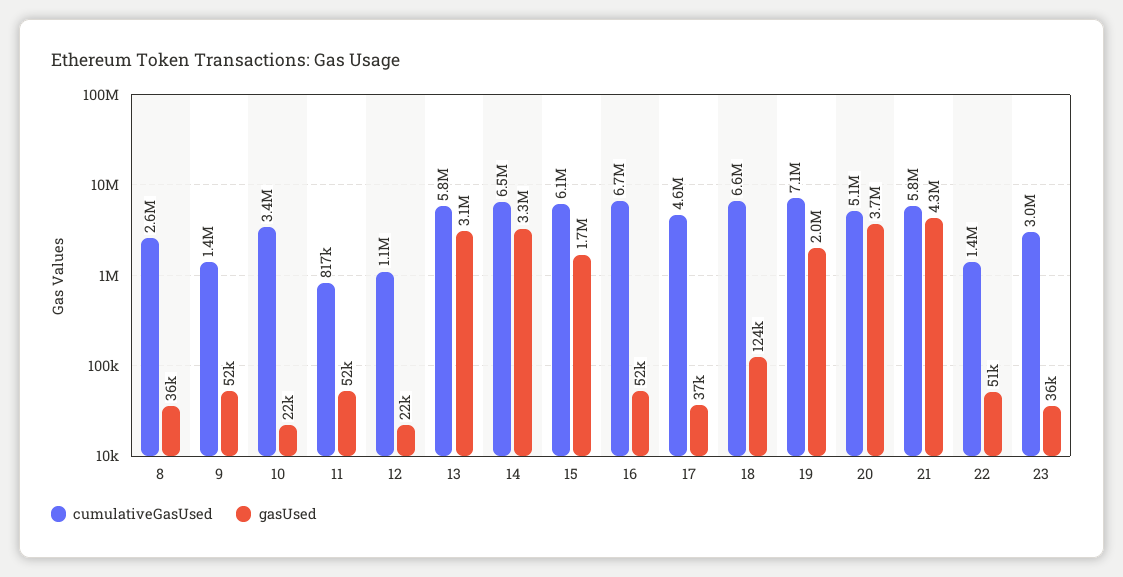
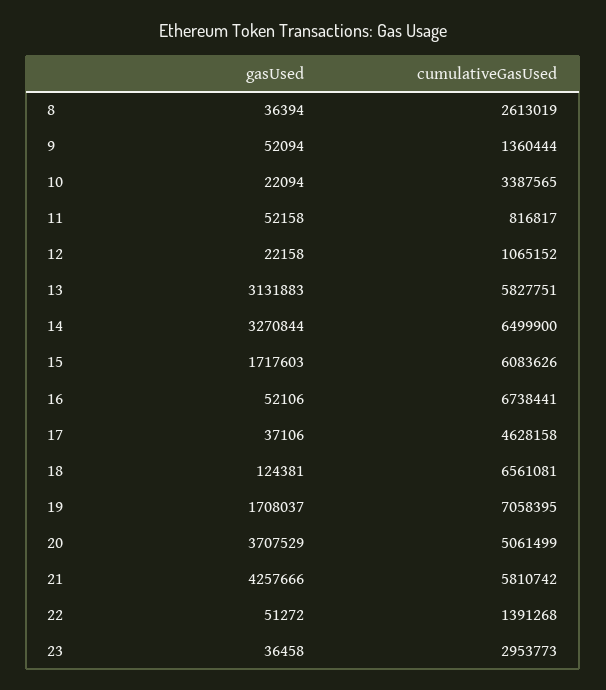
gasUsed, 19: 2000000 -> 1708037

